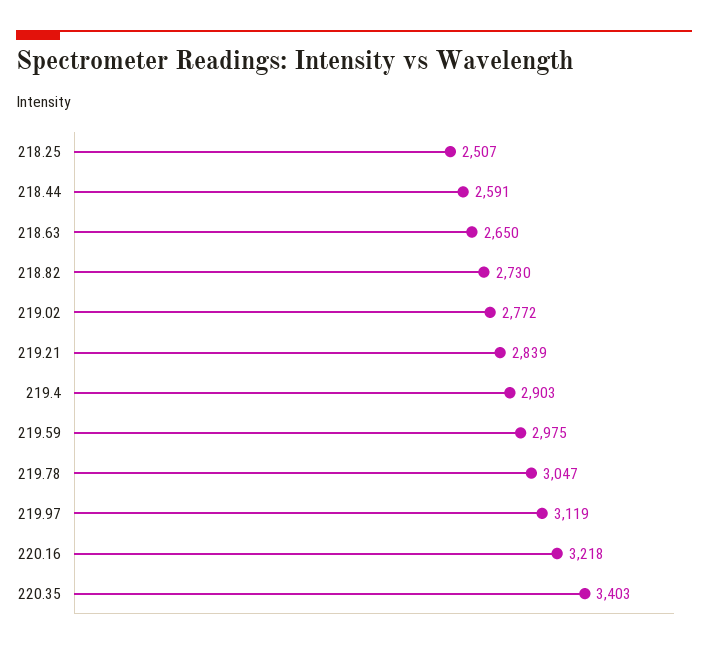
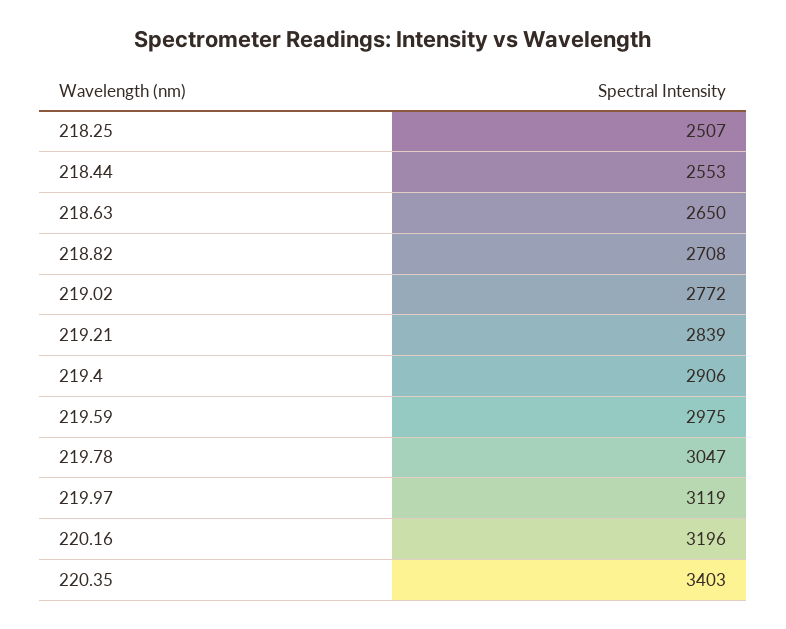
218.44: 2591 -> 2553
218.82: 2730 -> 2708
219.4: 2903 -> 2906
220.16: 3218 -> 3196

